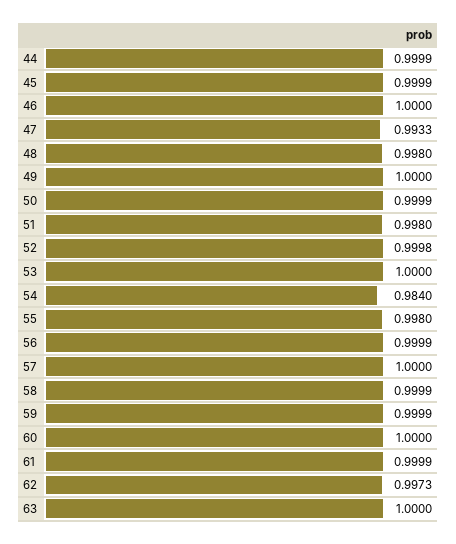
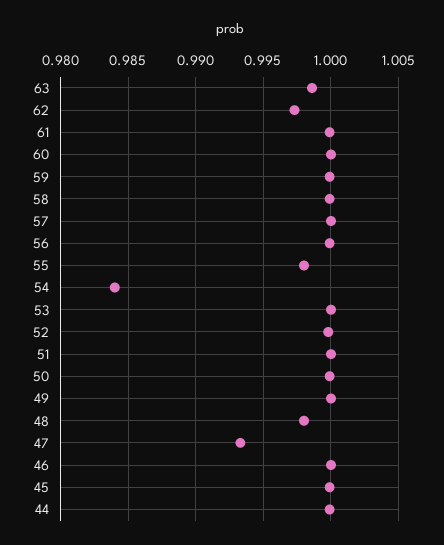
51: 0.998 -> 1
63: 1 -> 0.9985

